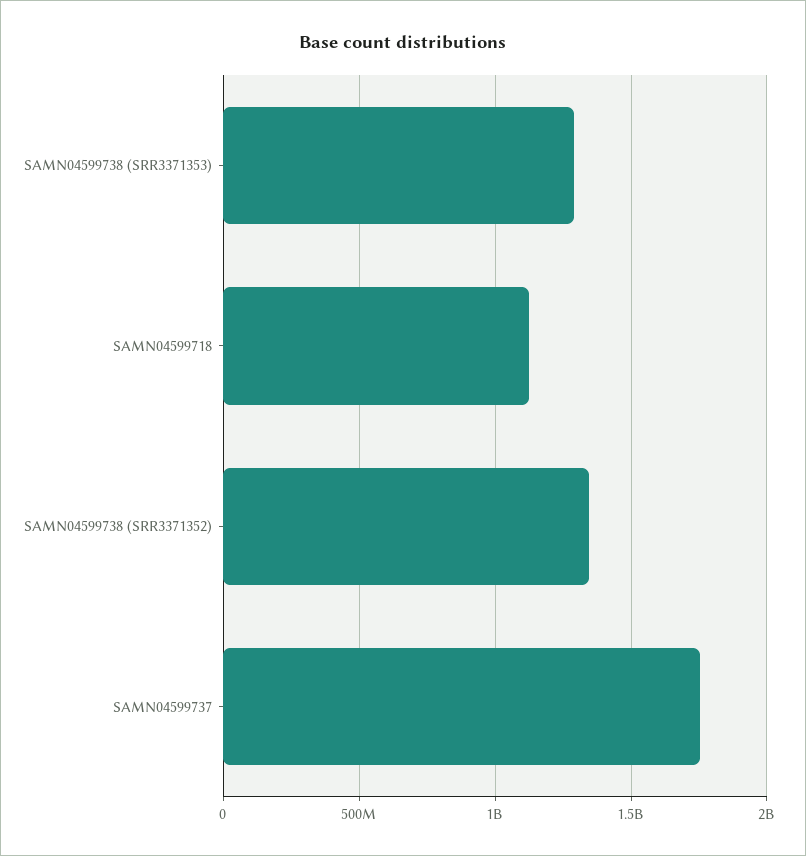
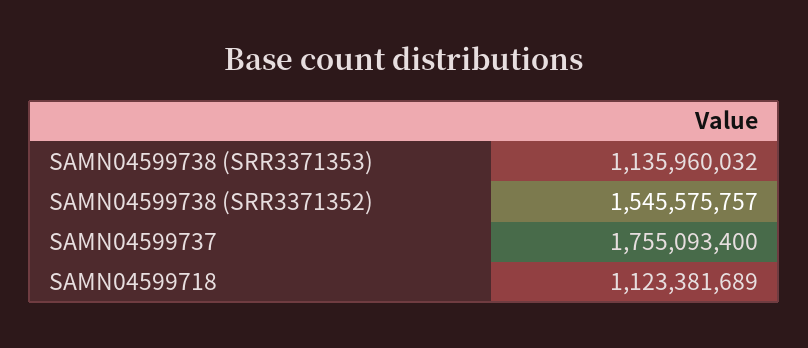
SAMN04599738 (SRR3371353): 1300000000 -> 1135960032
SAMN04599738 (SRR3371352): 1350000000 -> 1545575757

